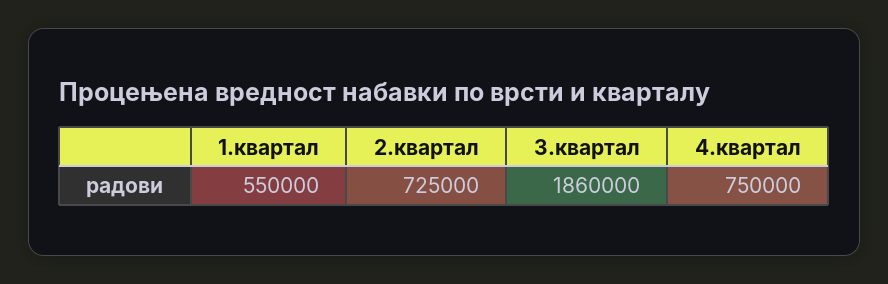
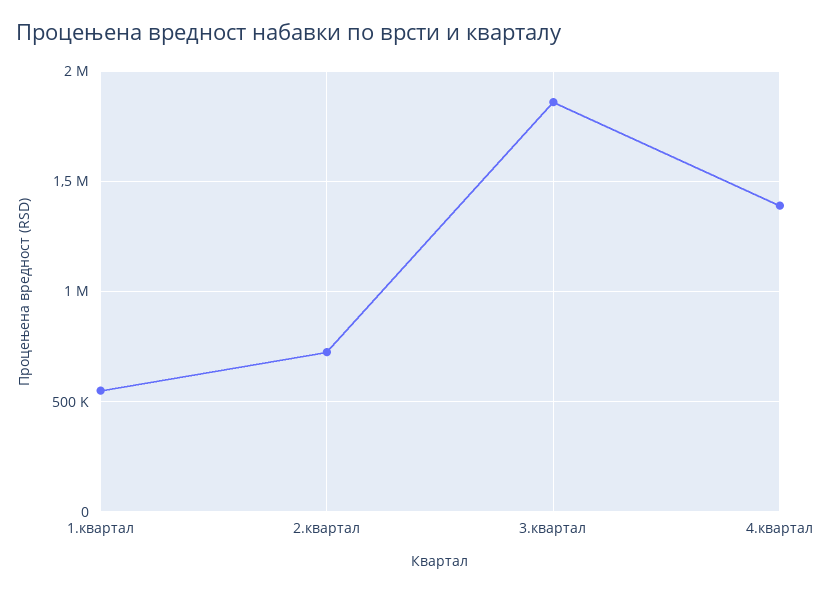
4.квартал: 750000 -> 1400000

